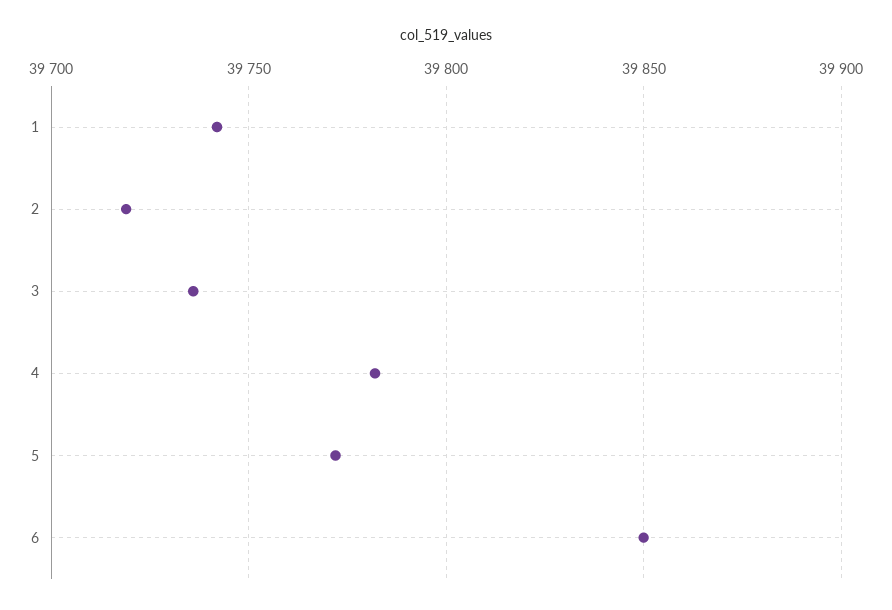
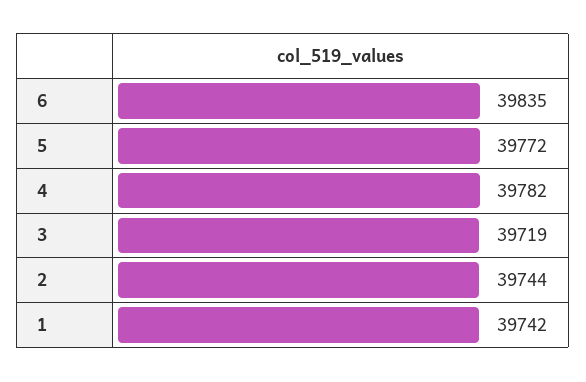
2: 39720 -> 39744
3: 39735 -> 39719
6: 39850 -> 39835

